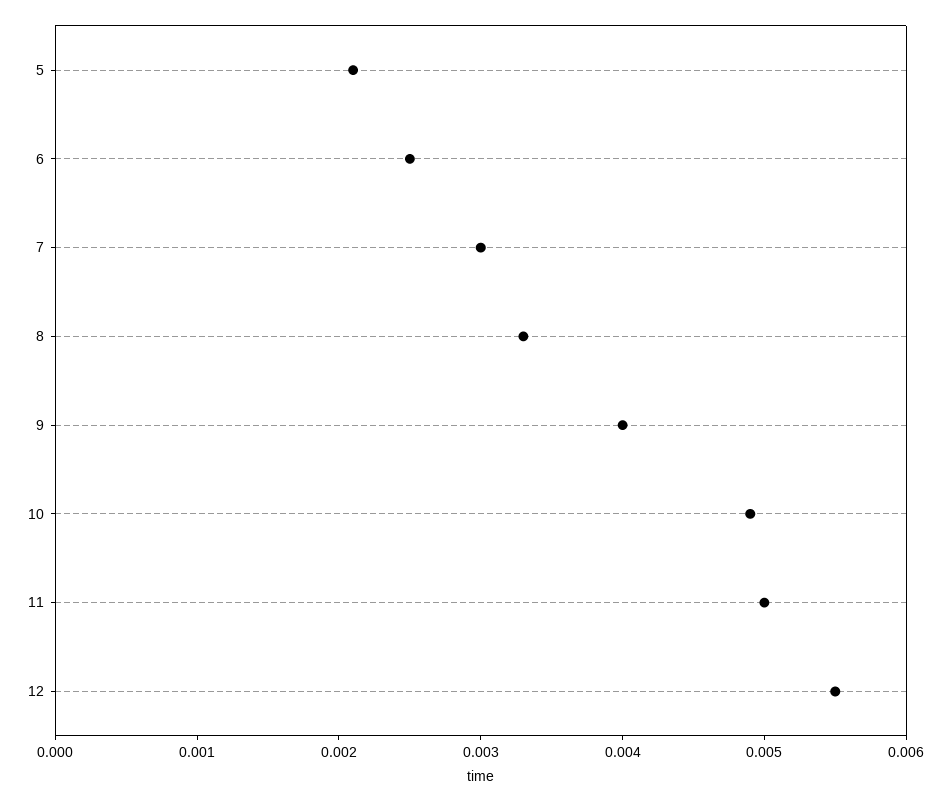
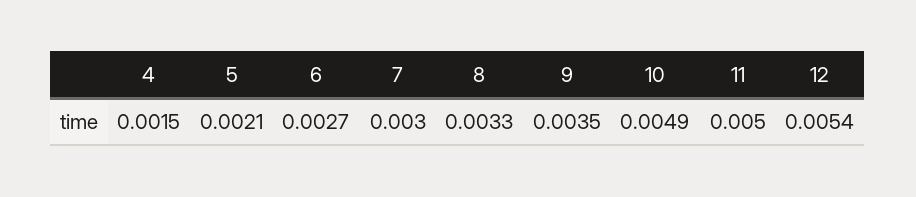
6: 0.0025 -> 0.0027
9: 0.004 -> 0.0035
12: 0.0055 -> 0.0054
4: none -> 0.0015

